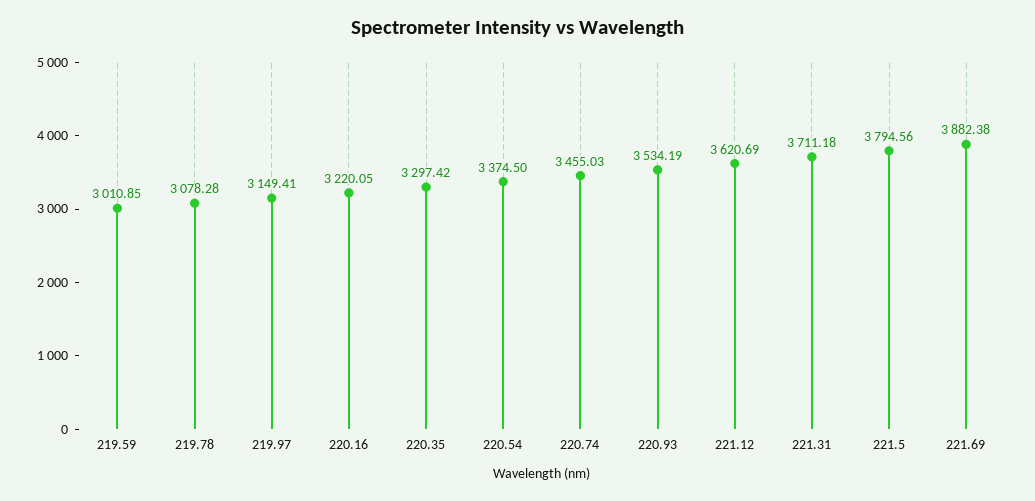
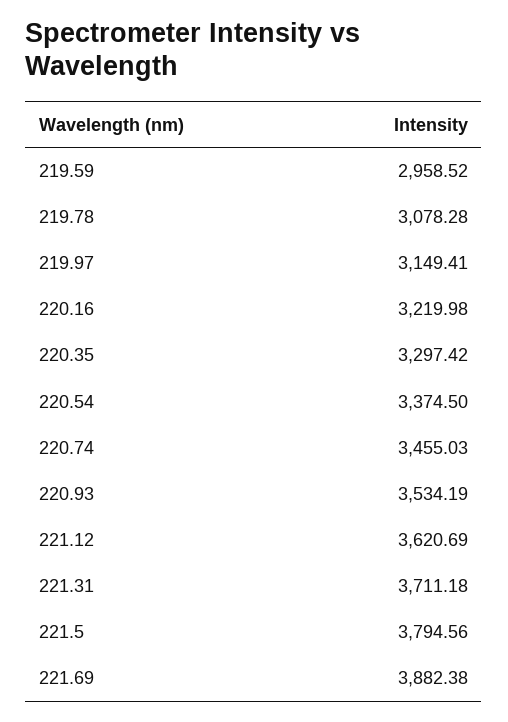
219.59: 3010.85 -> 2958.52
220.16: 3220.05 -> 3219.98

